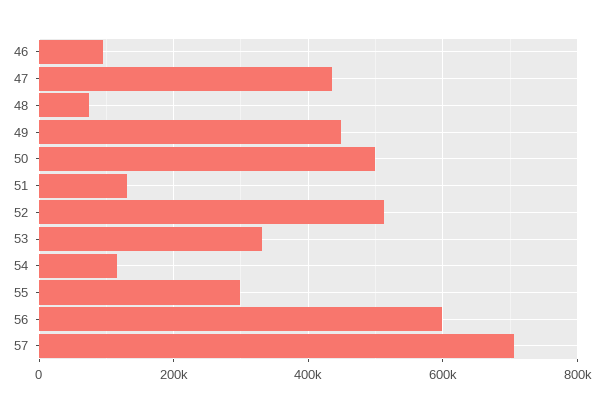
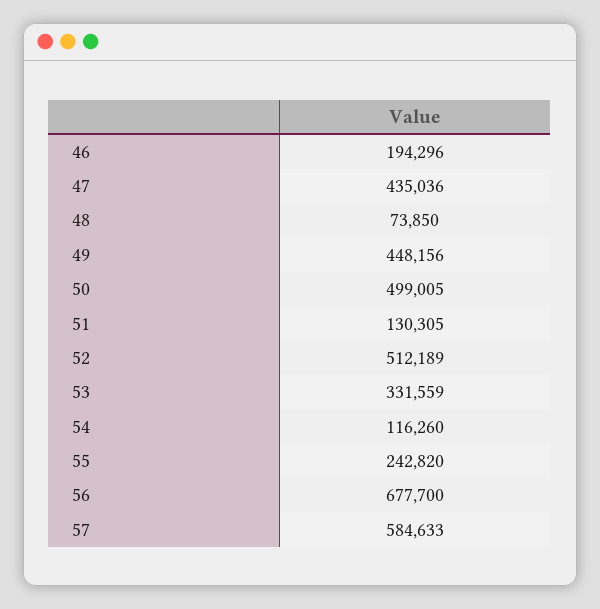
46: 100000 -> 194296
55: 300000 -> 242820
56: 600000 -> 677700
57: 700000 -> 584633

